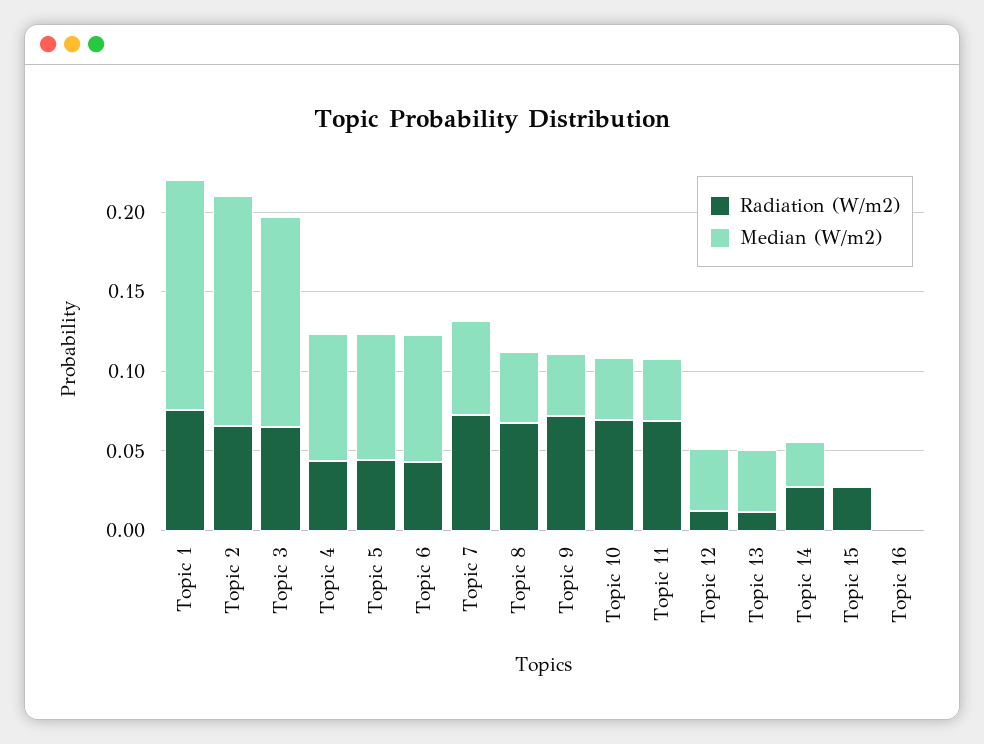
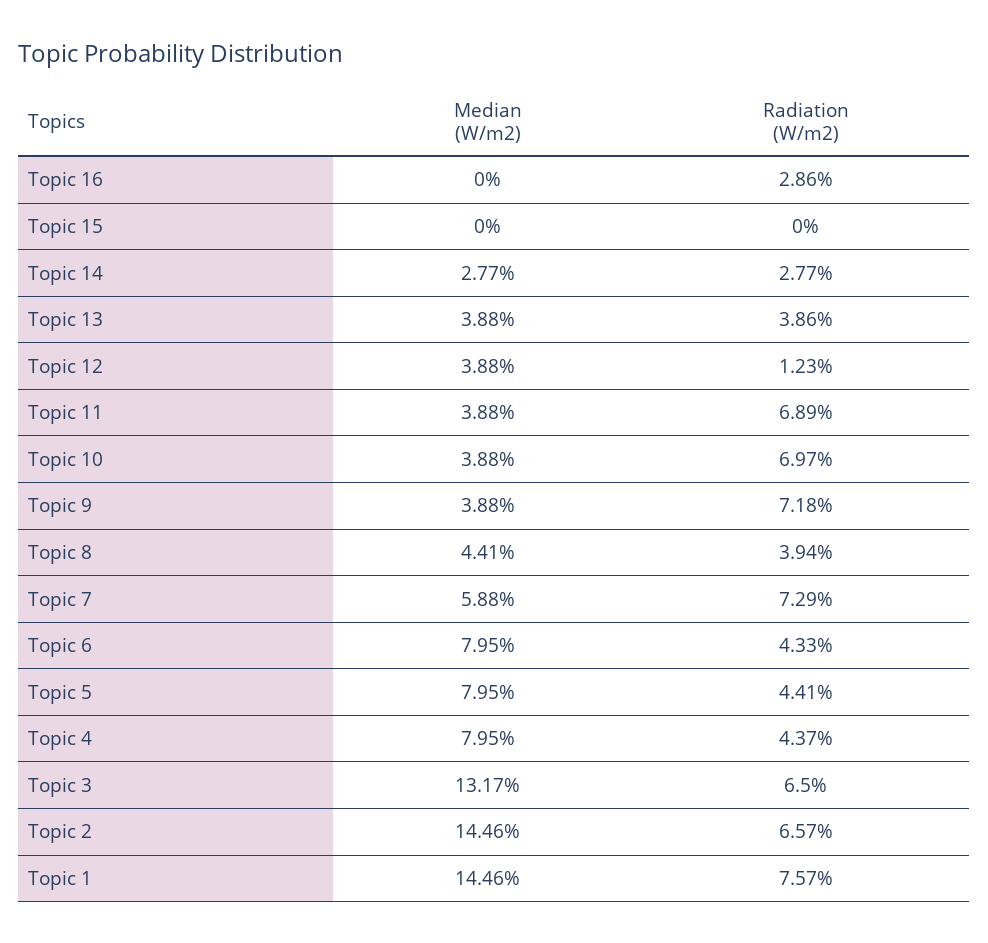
Radiation (W/m2), Topic 8: 0.07 -> 0.0394
Radiation (W/m2), Topic 13: 0.01 -> 0.0386
Radiation (W/m2), Topic 15: 0.03 -> 0
Radiation (W/m2), Topic 16: 0 -> 0.0286

